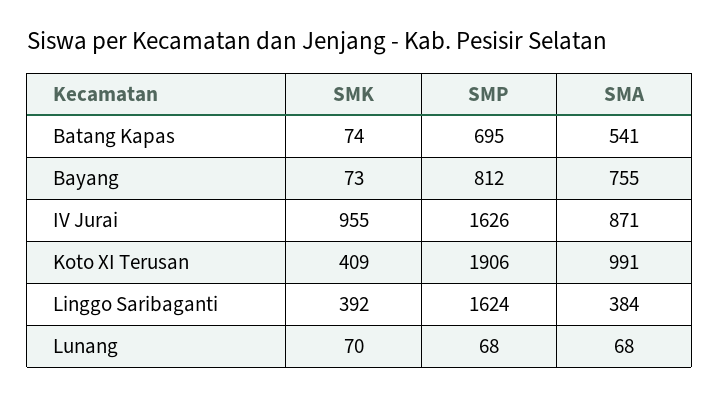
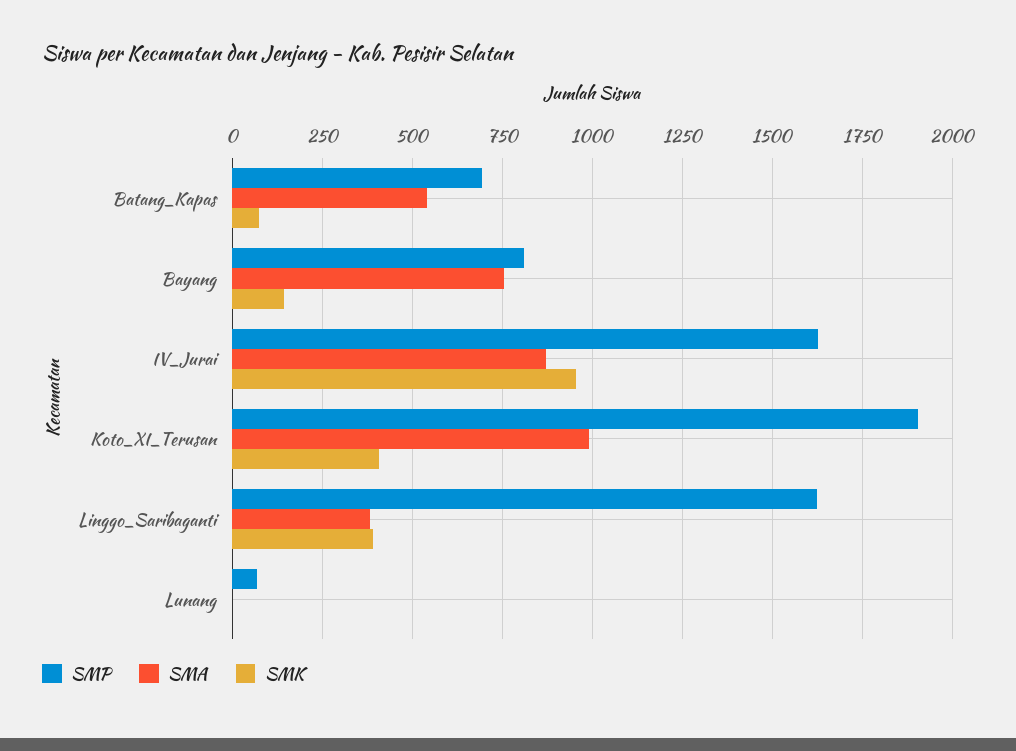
SMK, Bayang: 73 -> 150
SMK, Lunang: 70 -> 0
SMA, Lunang: 68 -> 0

